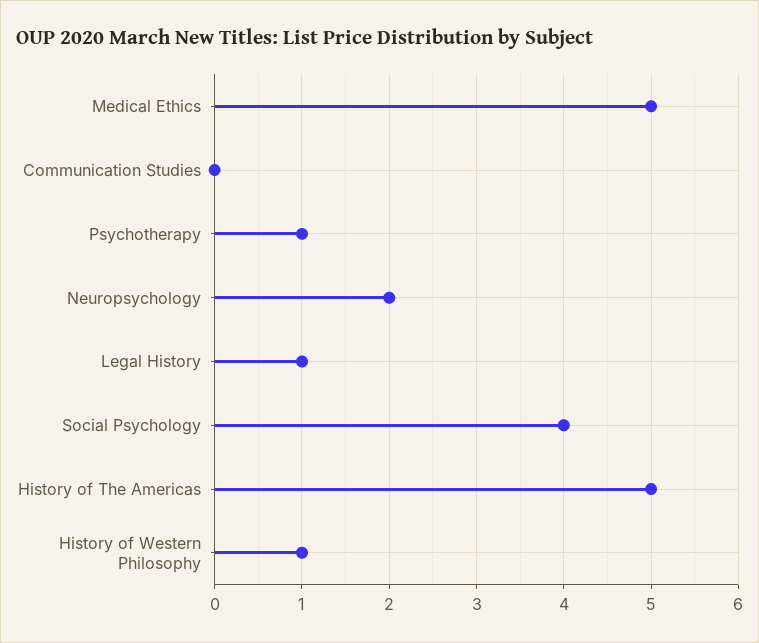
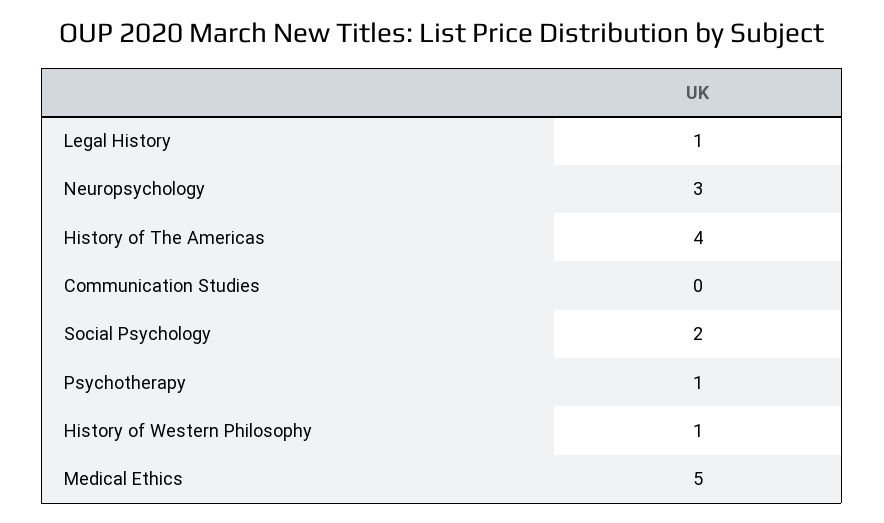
Neuropsychology: 2 -> 3
Social Psychology: 4 -> 2
History of The Americas: 5 -> 4

